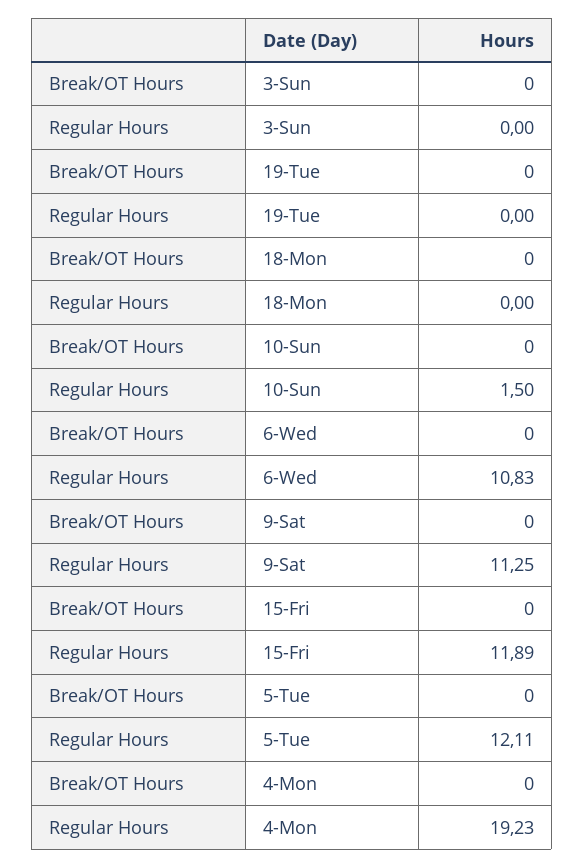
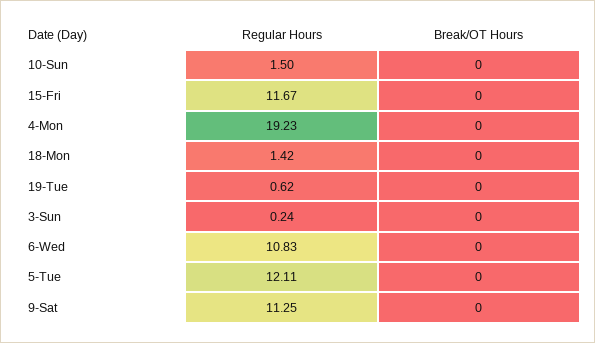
Regular Hours, 3-Sun: 0 -> 0.24
Regular Hours, 19-Tue: 0 -> 0.62
Regular Hours, 18-Mon: 0 -> 1.42
Regular Hours, 15-Fri: 11.89 -> 11.67

